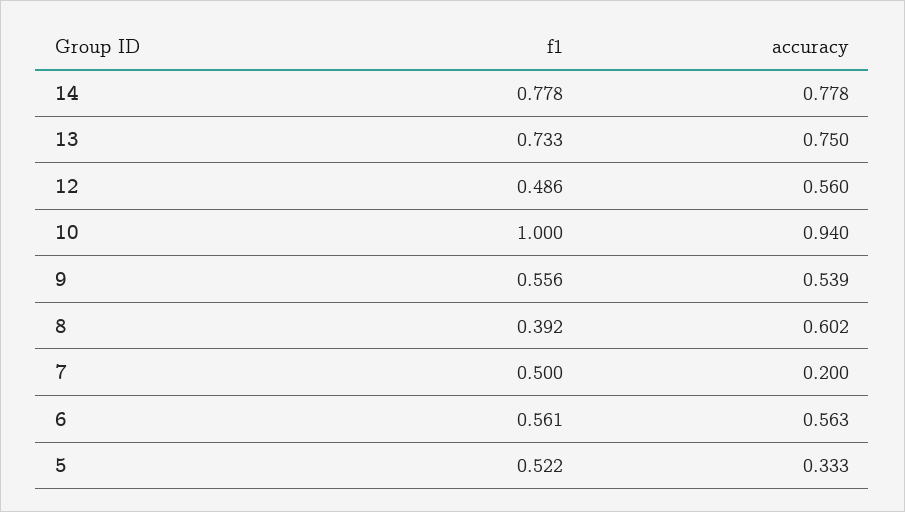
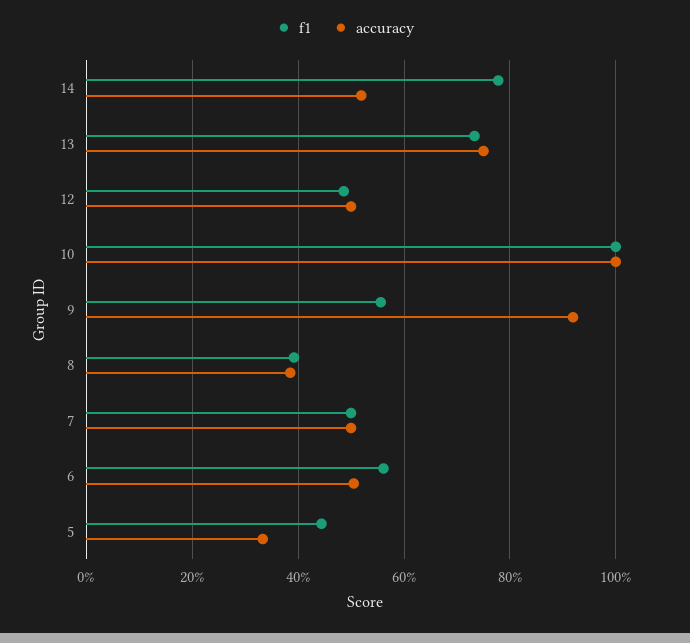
accuracy, 14: 0.778 -> 0.52
accuracy, 12: 0.56 -> 0.5
accuracy, 10: 0.94 -> 1
accuracy, 9: 0.539 -> 0.92
accuracy, 8: 0.602 -> 0.38
accuracy, 7: 0.2 -> 0.5
accuracy, 6: 0.563 -> 0.5
f1, 5: 0.522 -> 0.44

